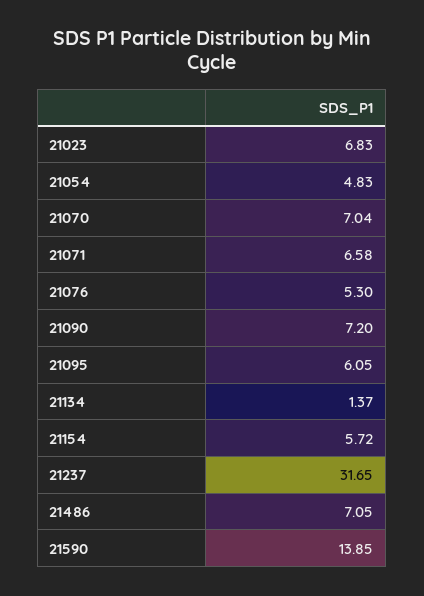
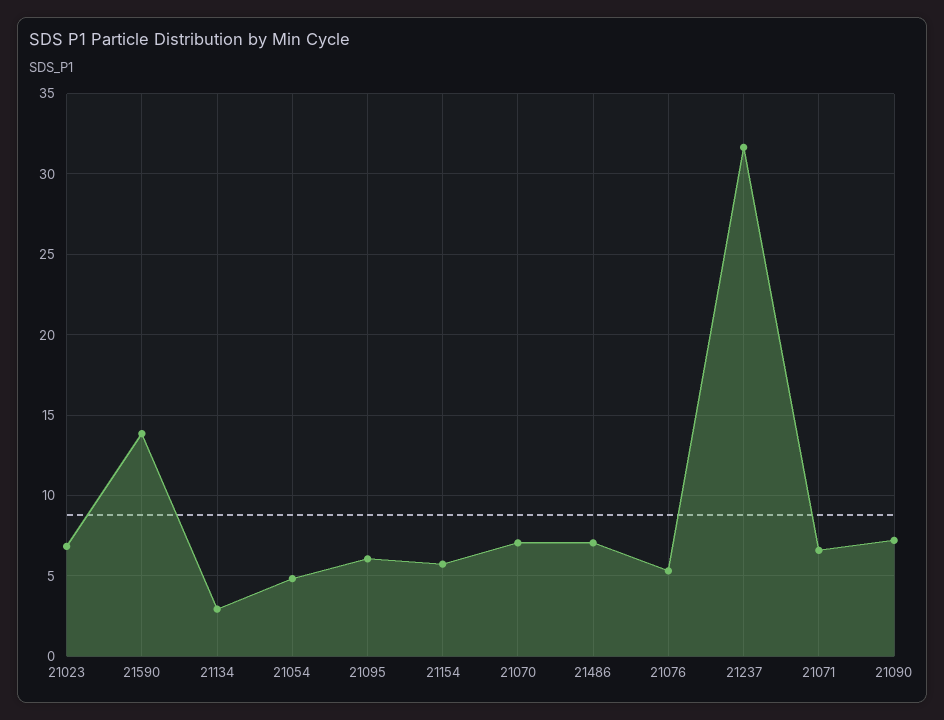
21134: 1.37 -> 3

